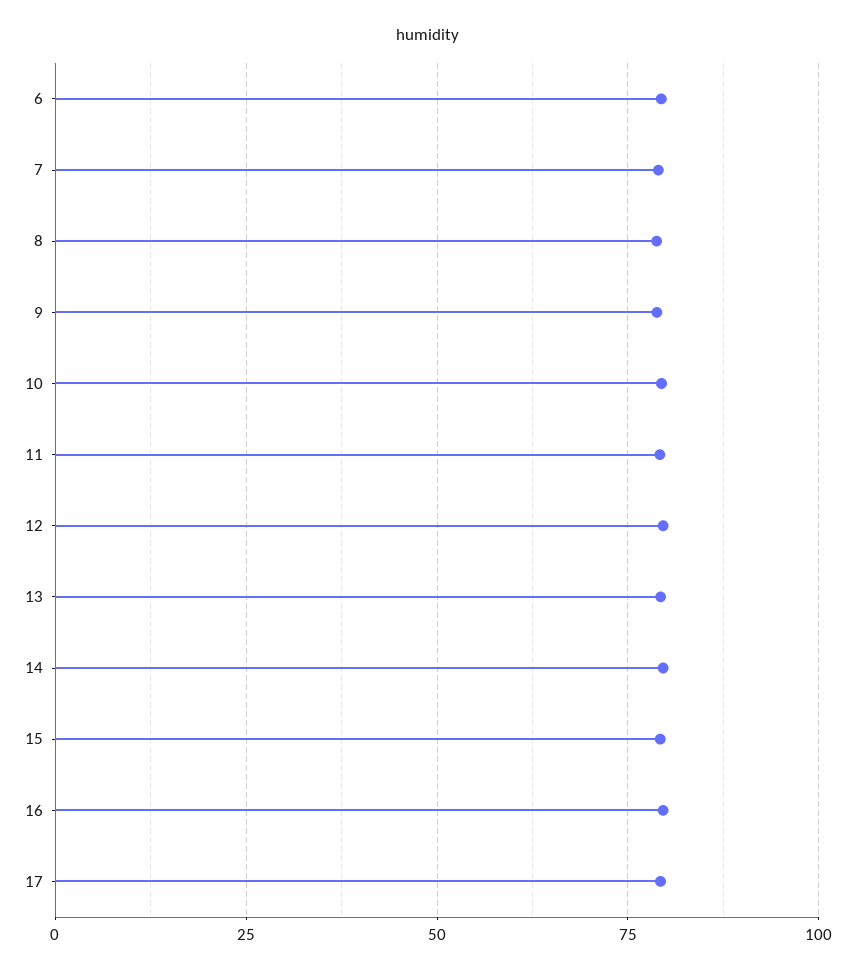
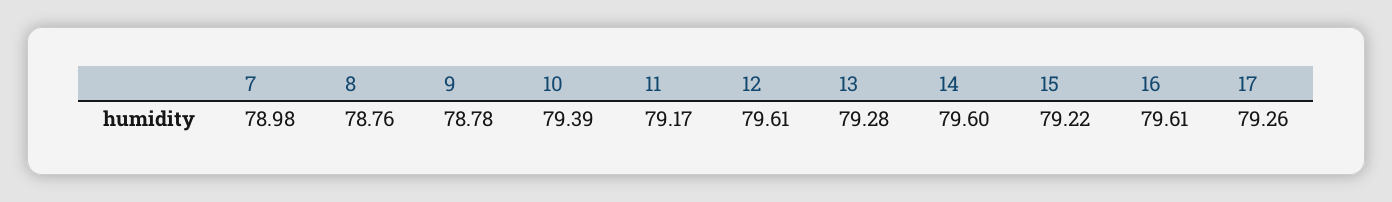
6: 80 -> none

